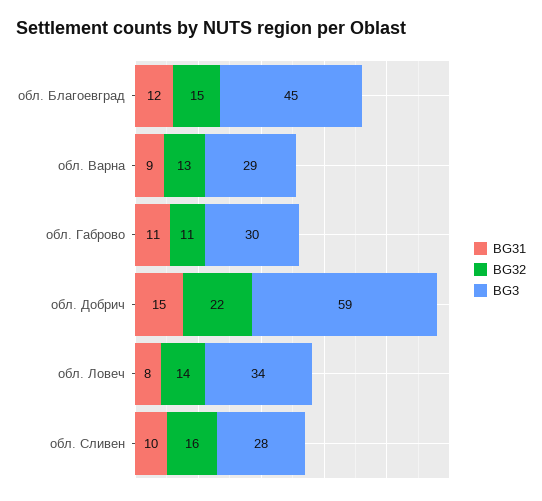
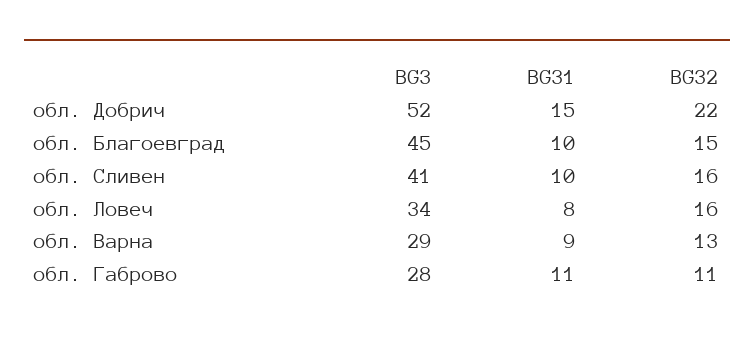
BG31, обл. Благоевград: 12 -> 10
BG3, обл. Габрово: 30 -> 28
BG3, обл. Добрич: 59 -> 52
BG32, обл. Ловеч: 14 -> 16
BG3, обл. Сливен: 28 -> 41

